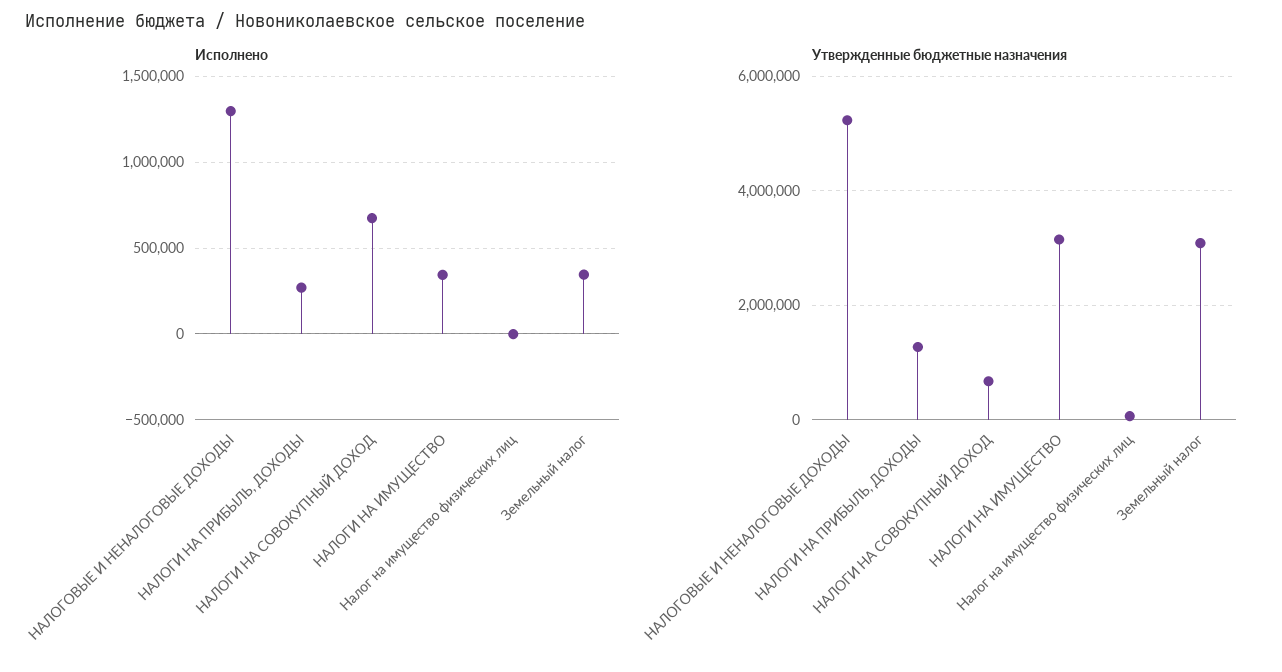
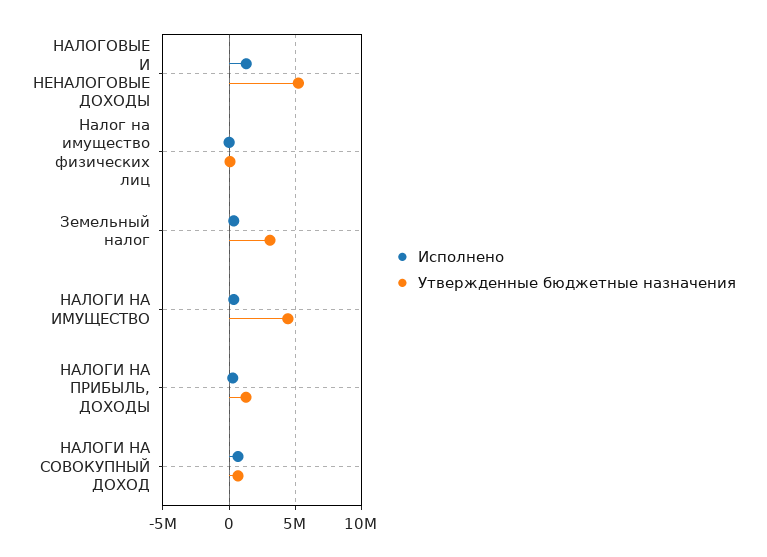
Утвержденные бюджетные назначения, НАЛОГИ НА ИМУЩЕСТВО: 3200000 -> 4500000

